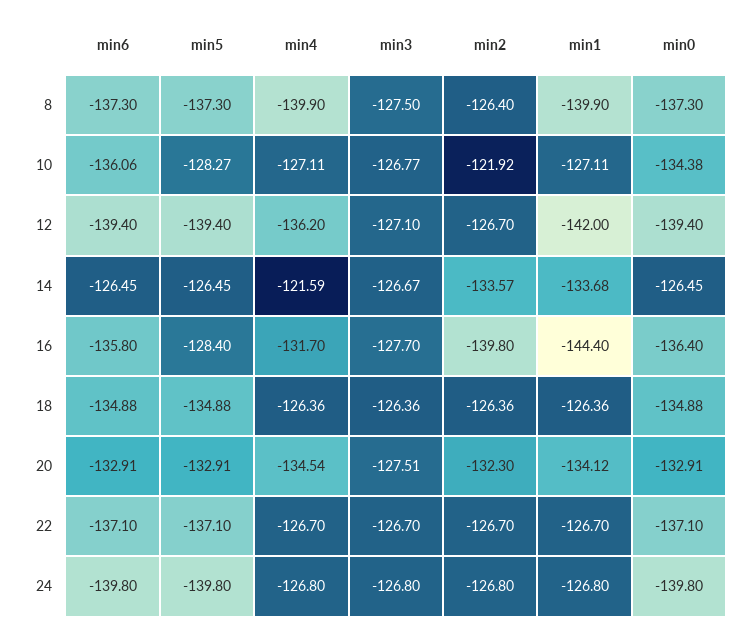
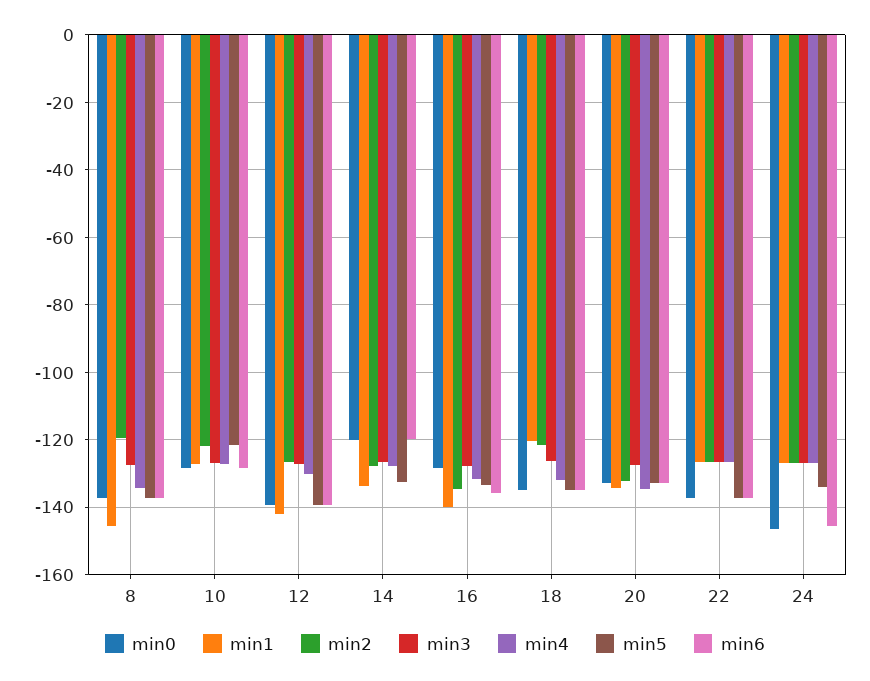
min4, 8: -139.9 -> -134
min2, 8: -126.4 -> -120
min1, 8: -139.9 -> -146
min6, 10: -136.06 -> -128
min5, 10: -128.27 -> -122
min0, 10: -134.38 -> -128
min4, 12: -136.2 -> -130
min6, 14: -126.45 -> -120
min5, 14: -126.45 -> -132
min4, 14: -121.59 -> -128
min2, 14: -133.57 -> -128
min0, 14: -126.45 -> -120
min5, 16: -128.4 -> -134
min2, 16: -139.8 -> -134
min1, 16: -144.4 -> -140
min0, 16: -136.4 -> -128
min4, 18: -126.36 -> -132
min2, 18: -126.36 -> -122
min1, 18: -126.36 -> -120
min6, 24: -139.8 -> -146
min5, 24: -139.8 -> -134
min0, 24: -139.8 -> -146

